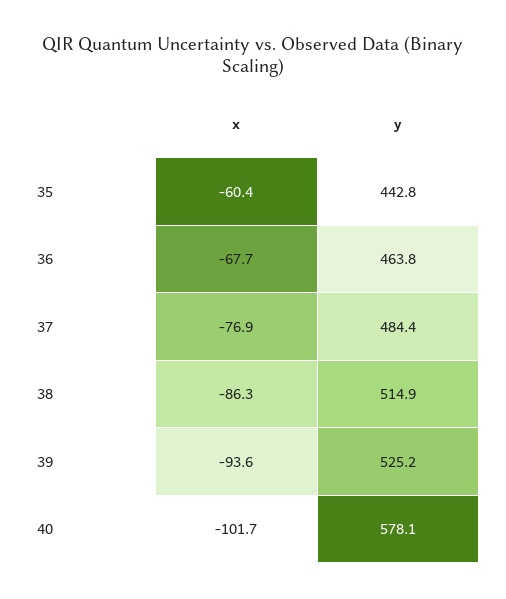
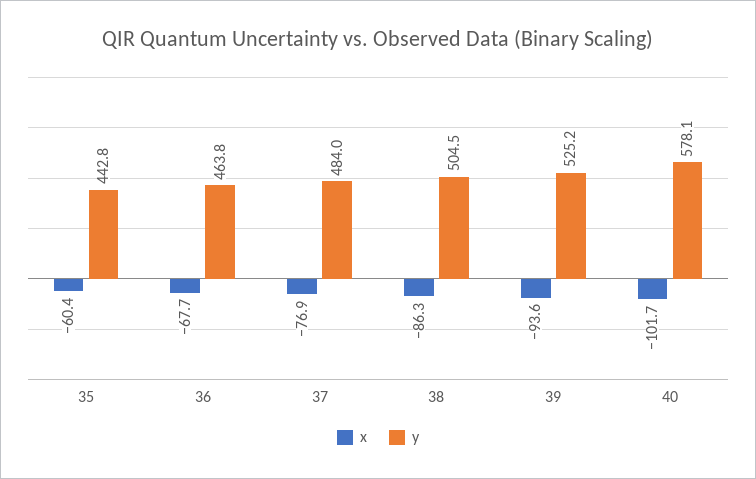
y, 37: 484.4 -> 484
y, 38: 514.9 -> 504.5

